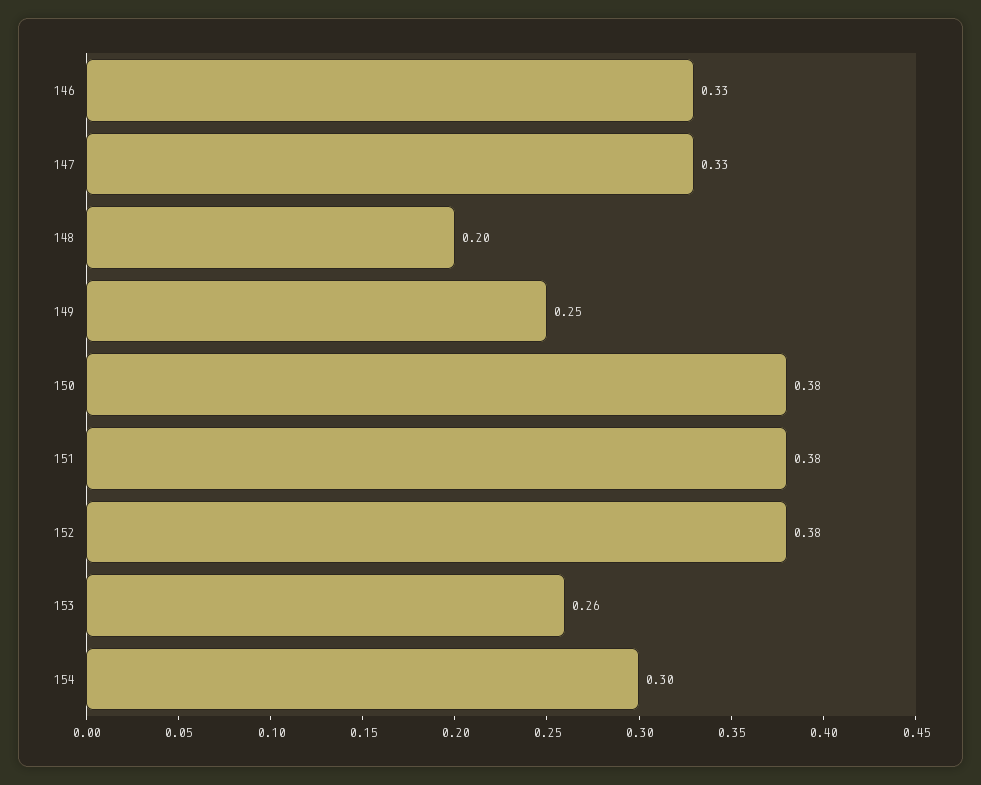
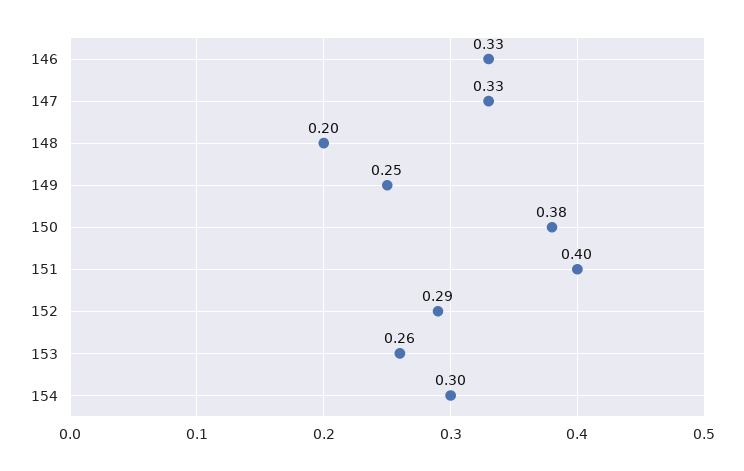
151: 0.38 -> 0.4
152: 0.38 -> 0.29

